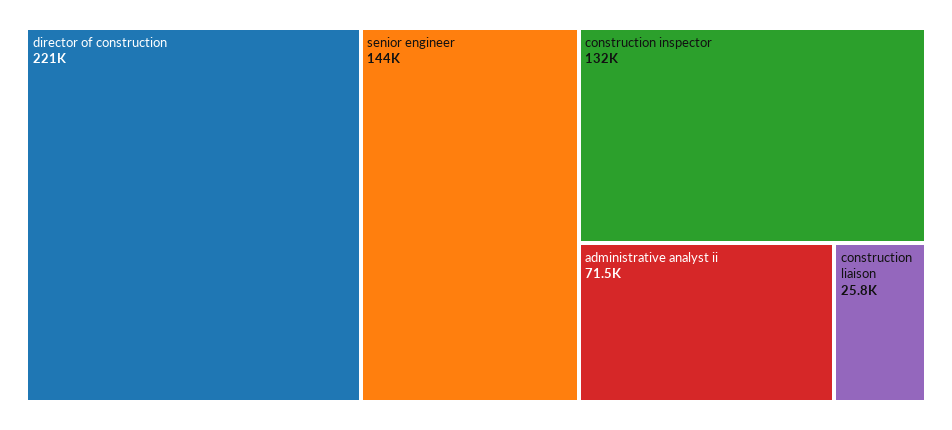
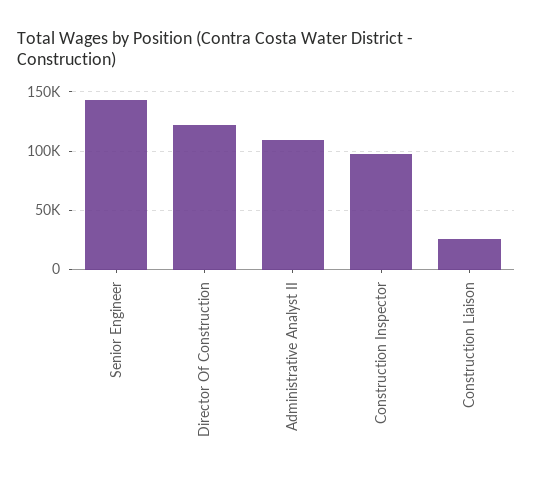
director of construction: 221000 -> 120000
construction inspector: 132000 -> 100000
administrative analyst ii: 71500 -> 110000

